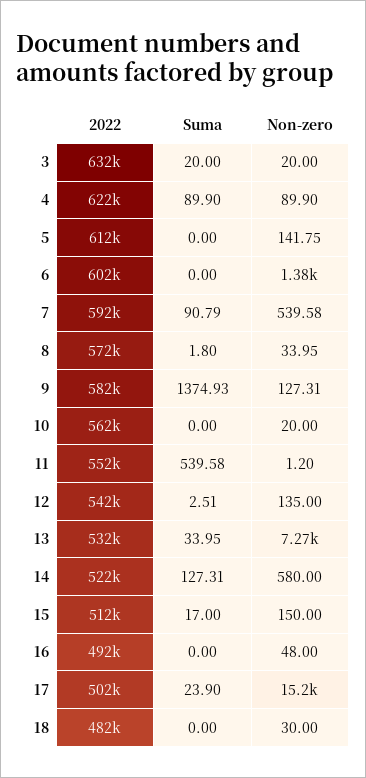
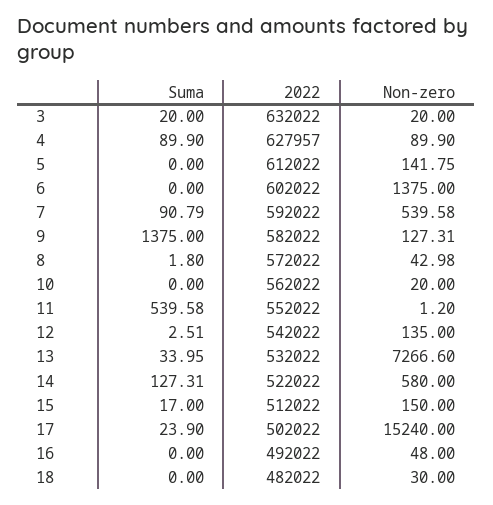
2022, 4: 622000 -> 627957
Non-zero, 8: 33.95 -> 42.98
Suma, 9: 1374.93 -> 1375

